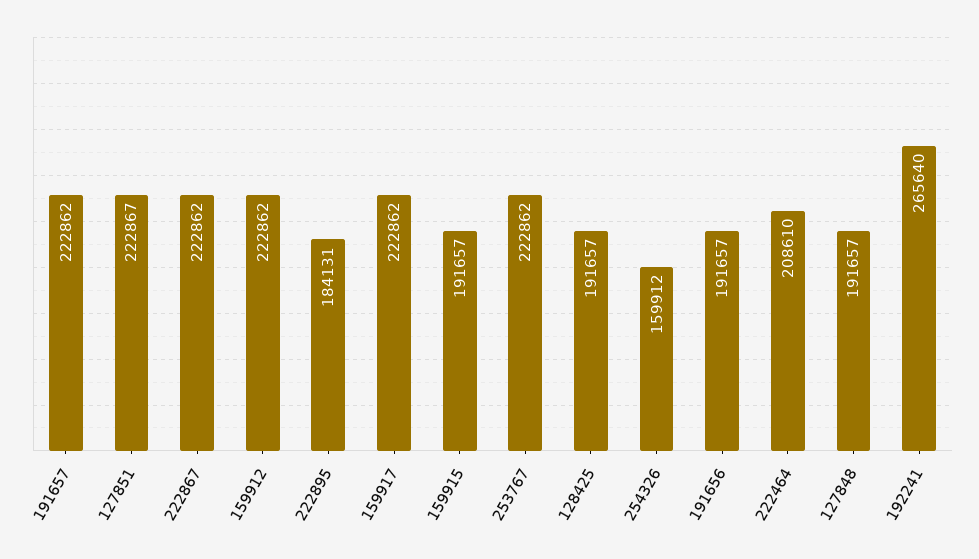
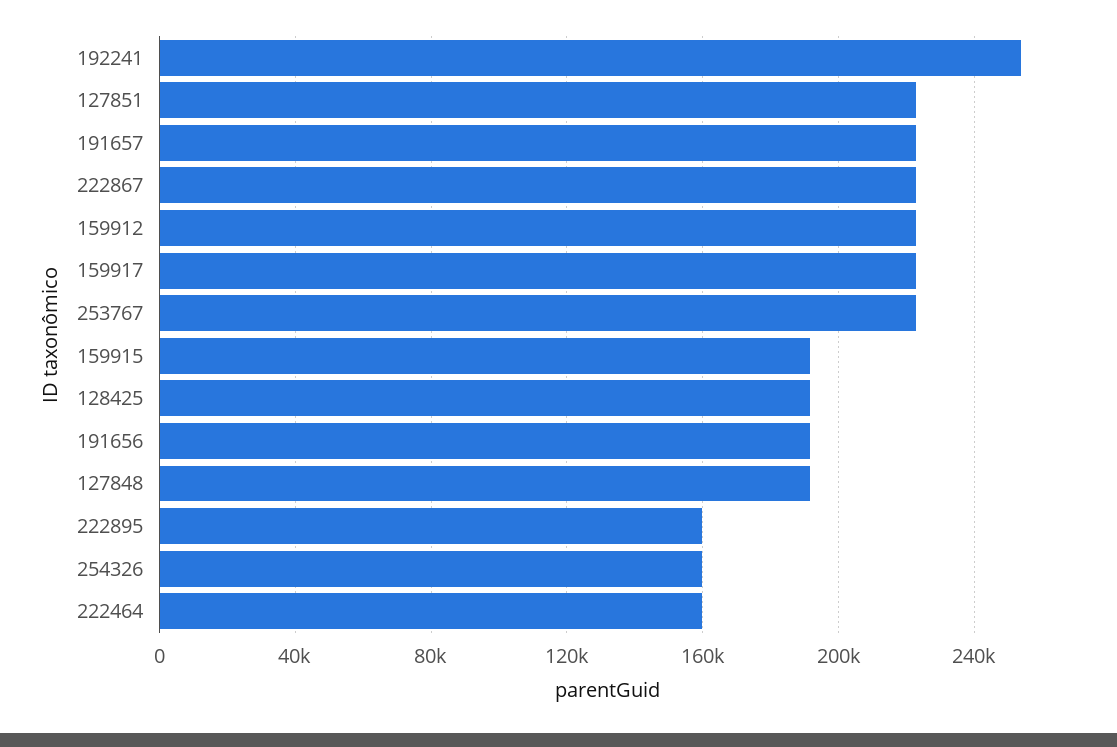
222895: 184131 -> 160000
222464: 208610 -> 160000
192241: 265640 -> 255000

